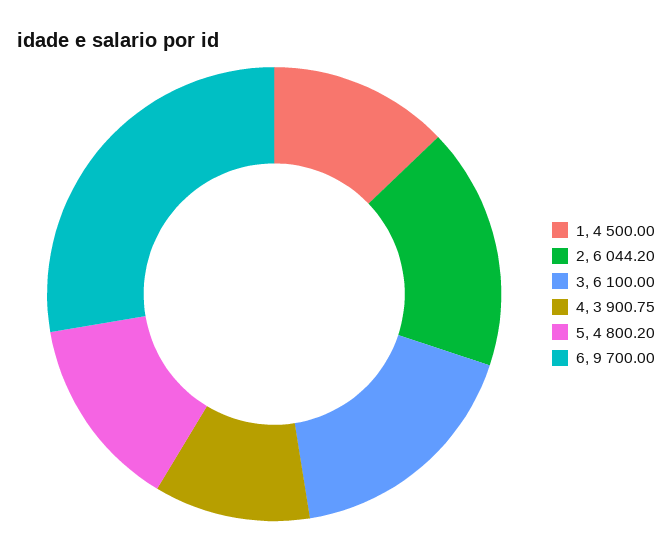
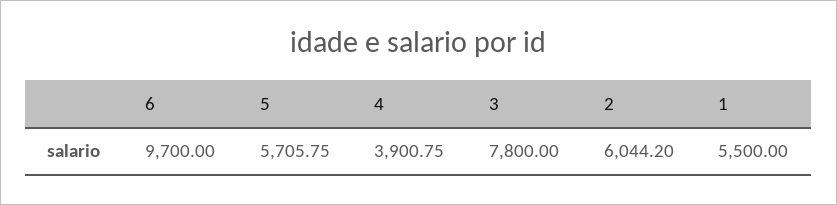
1: 4500 -> 5500
3: 6100 -> 7800
5: 4800.2 -> 5705.75

